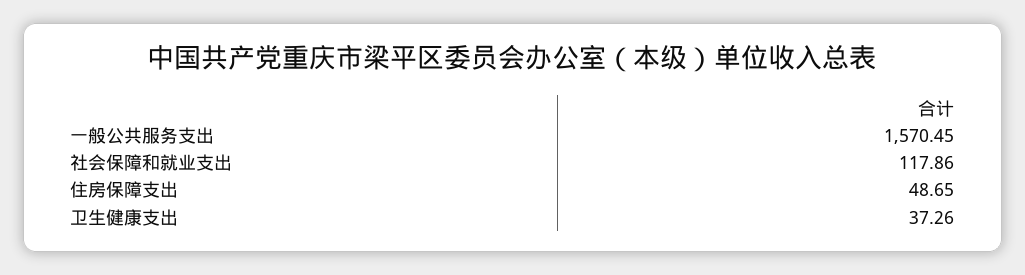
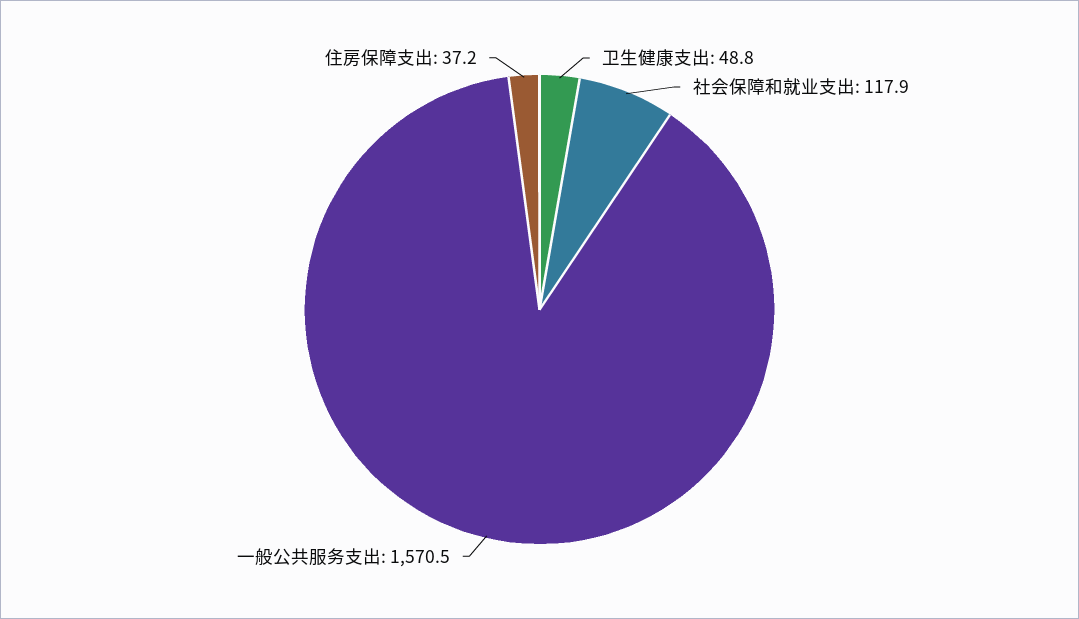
住房保障支出: 48.65 -> 37.2
卫生健康支出: 37.26 -> 48.8

